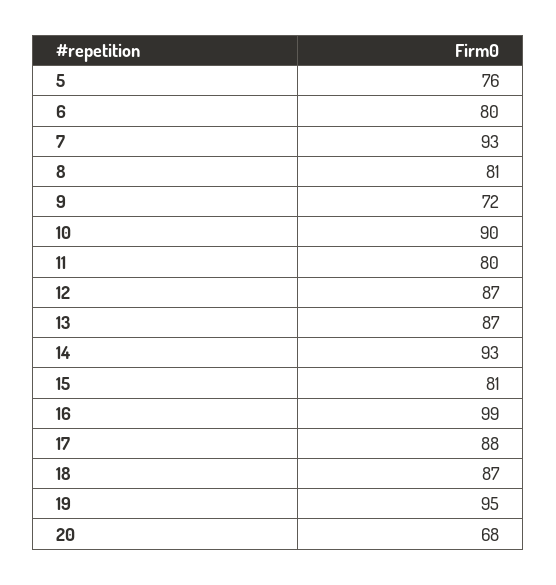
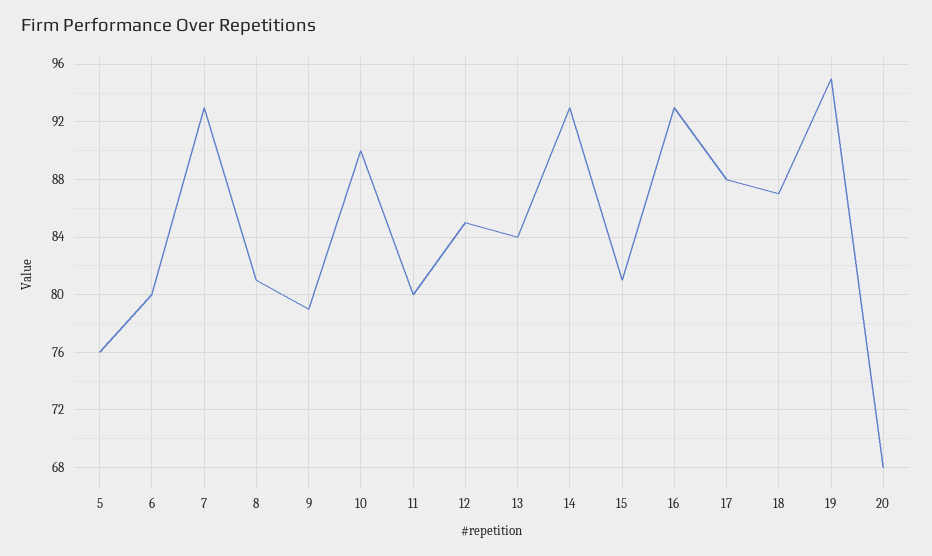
9: 72 -> 79
12: 87 -> 85
13: 87 -> 84
16: 99 -> 93

